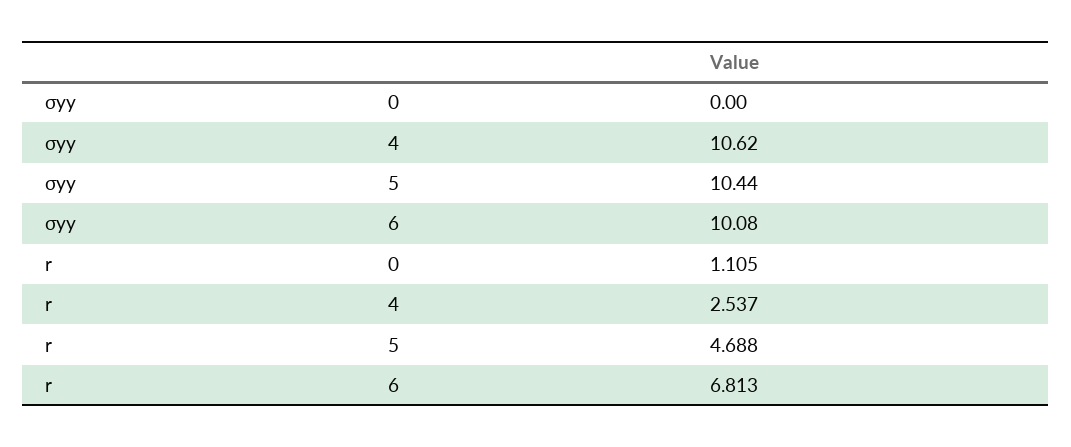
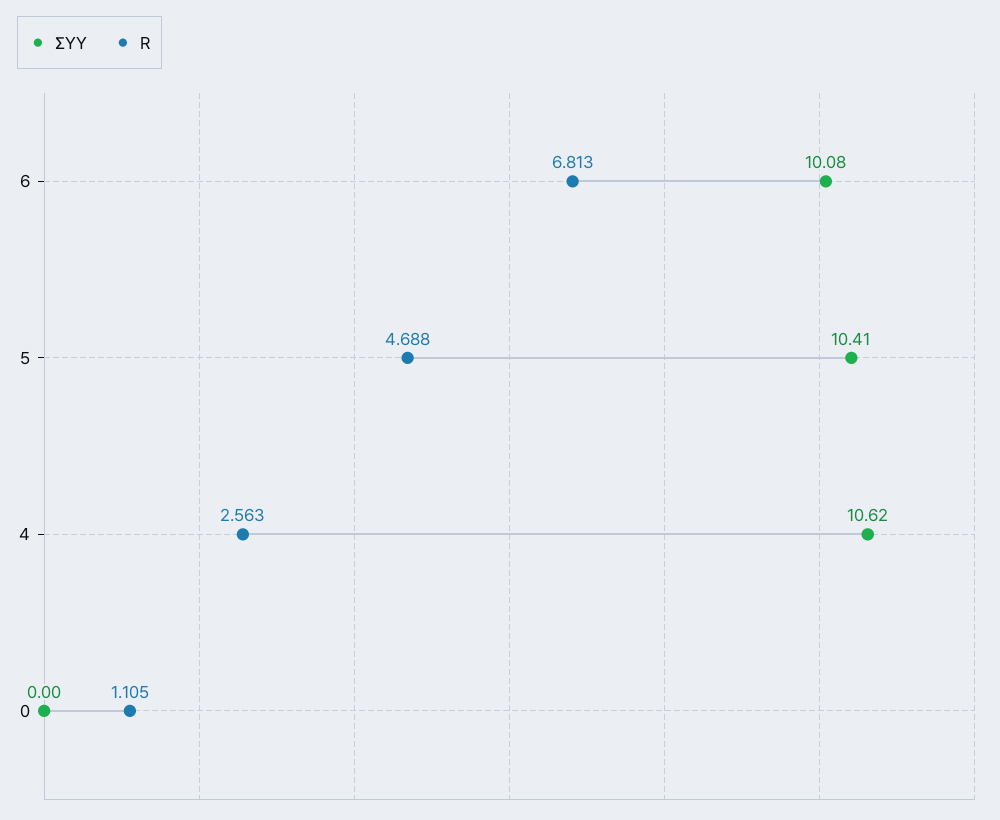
σyy, 5: 10.44 -> 10.41
r, 4: 2.537 -> 2.563

